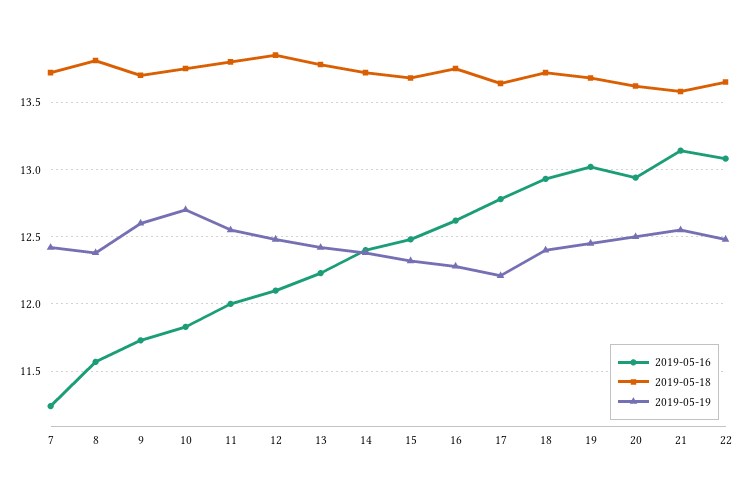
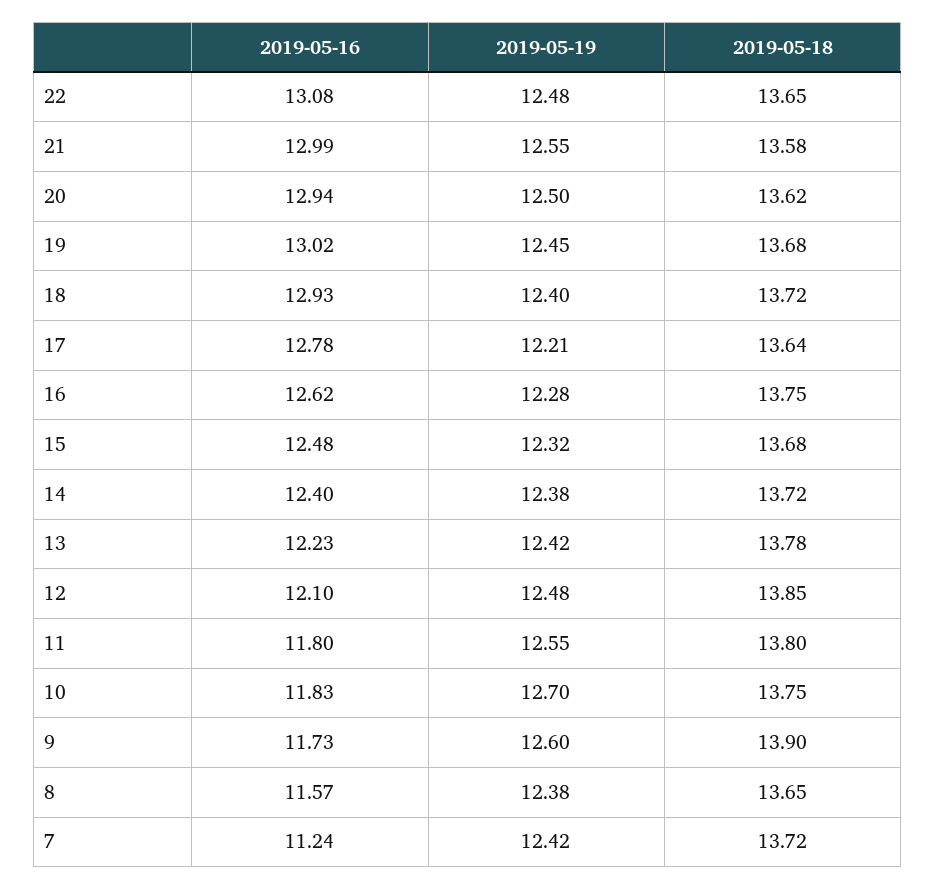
2019-05-18, 8: 13.8 -> 13.65
2019-05-18, 9: 13.7 -> 13.9
2019-05-16, 11: 12 -> 11.8
2019-05-16, 21: 13.15 -> 12.99

